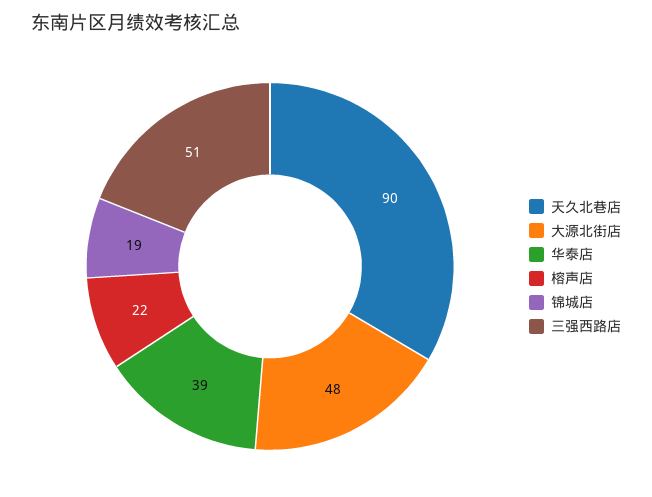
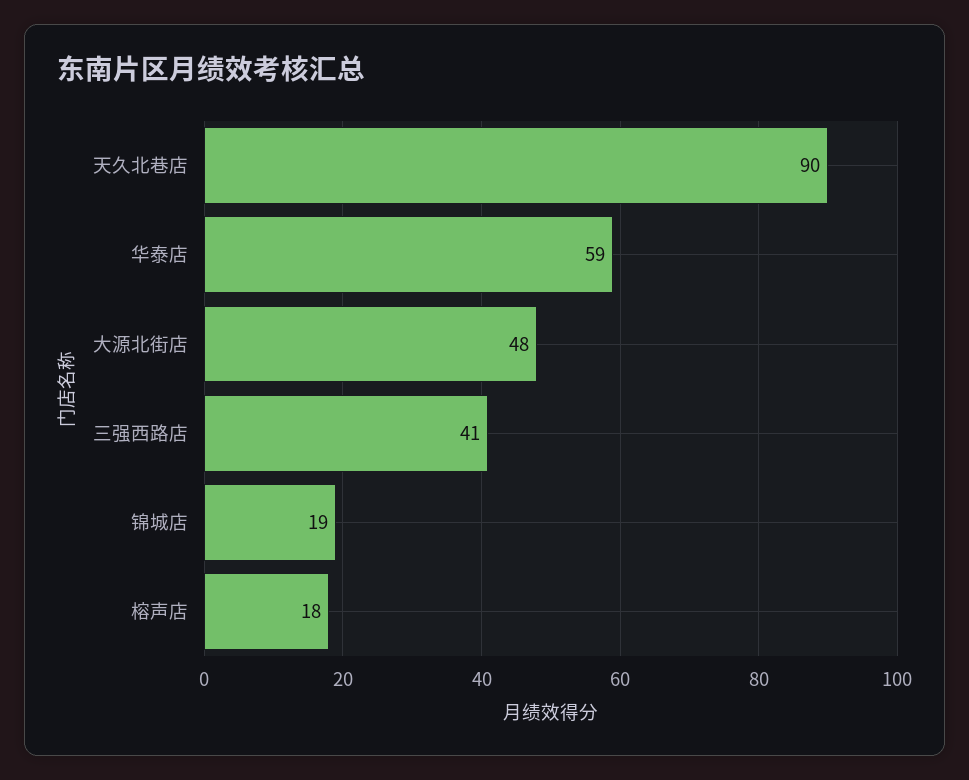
华泰店: 39 -> 59
榕声店: 22 -> 18
三强西路店: 51 -> 41

